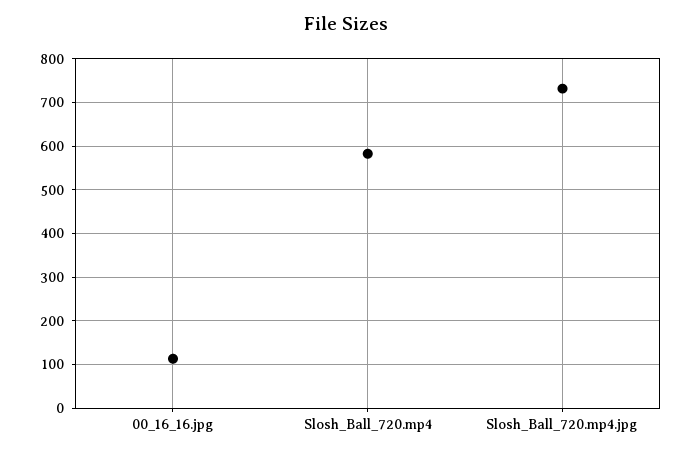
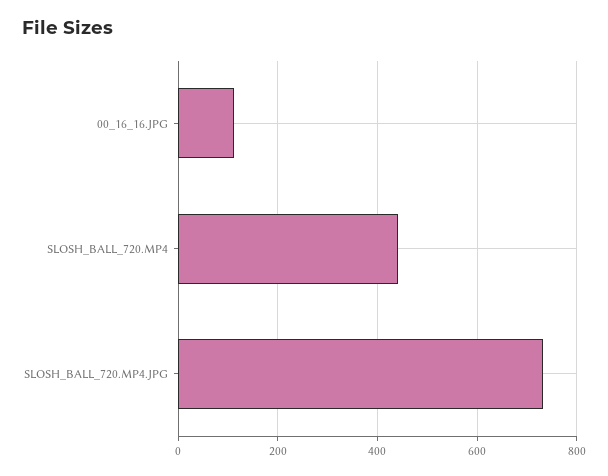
Slosh_Ball_720.mp4: 580 -> 440

